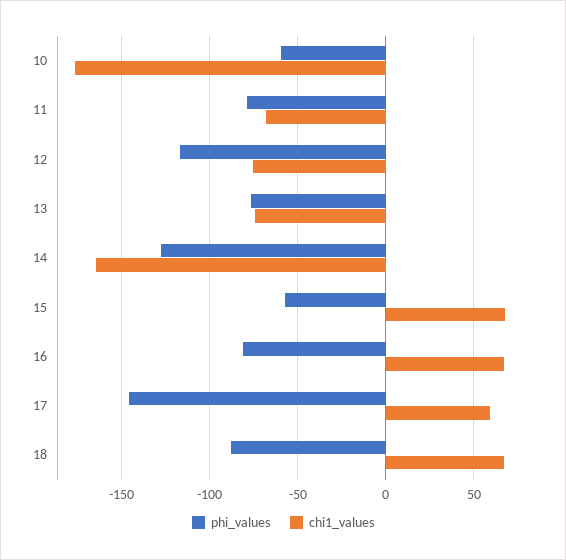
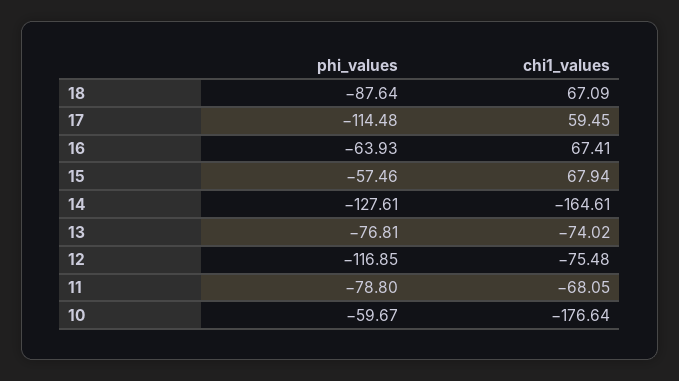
phi_values, 16: -80 -> -63.93
phi_values, 17: -145 -> -114.48

